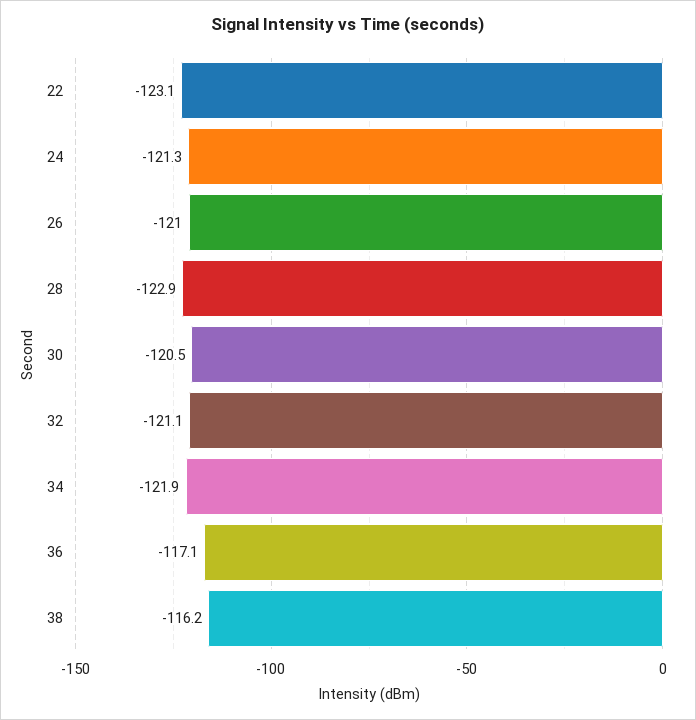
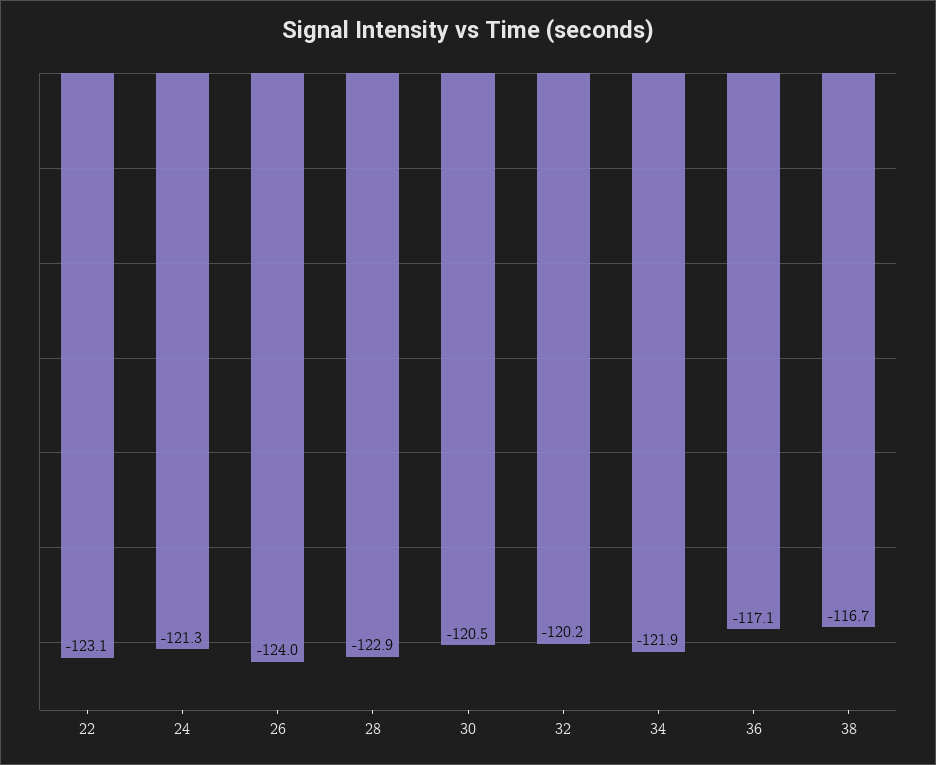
26: -121 -> -124
32: -121.1 -> -120.2
38: -116.2 -> -116.7

